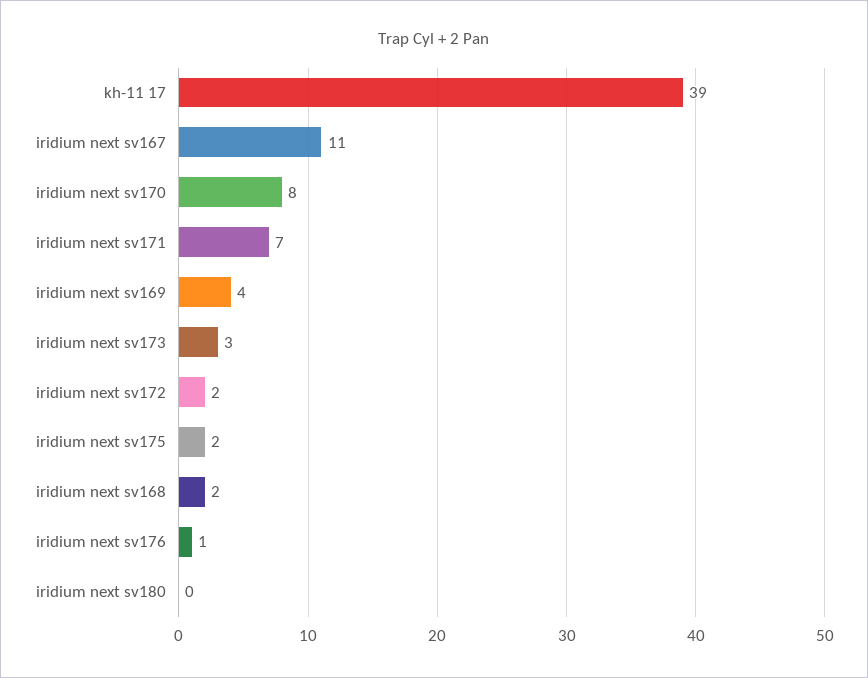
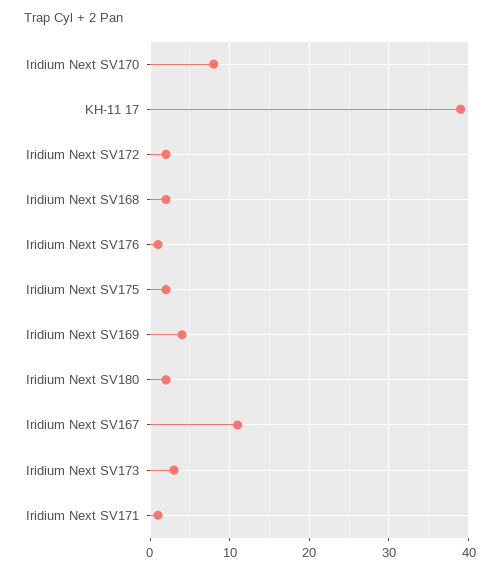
iridium next sv171: 7 -> 1
iridium next sv180: 0 -> 2

